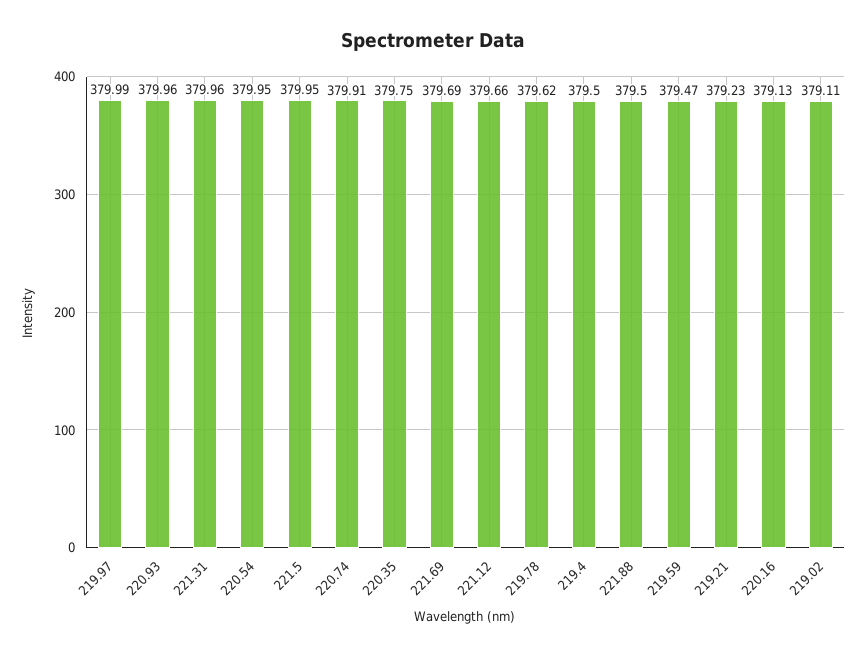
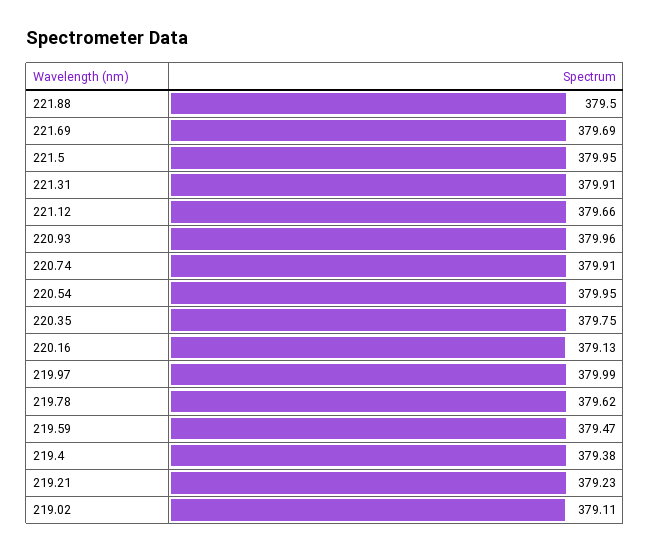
221.31: 379.96 -> 379.91
219.4: 379.5 -> 379.38

